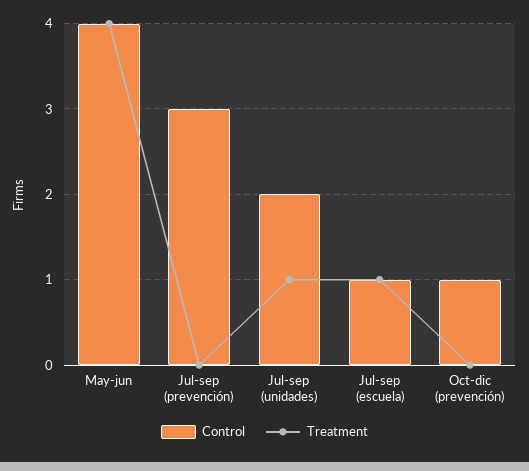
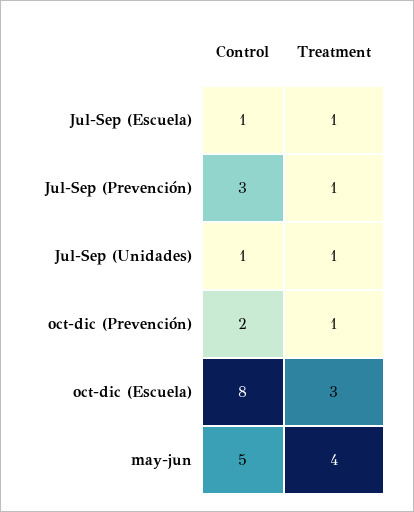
Control, May-jun: 4 -> 5
Treatment, Jul-sep (prevención): 0 -> 1
Control, Jul-sep (unidades): 2 -> 1
Control, Oct-dic (prevención): 1 -> 2
Treatment, Oct-dic (prevención): 0 -> 1
Control, oct-dic (Escuela): none -> 8
Treatment, oct-dic (Escuela): none -> 3

